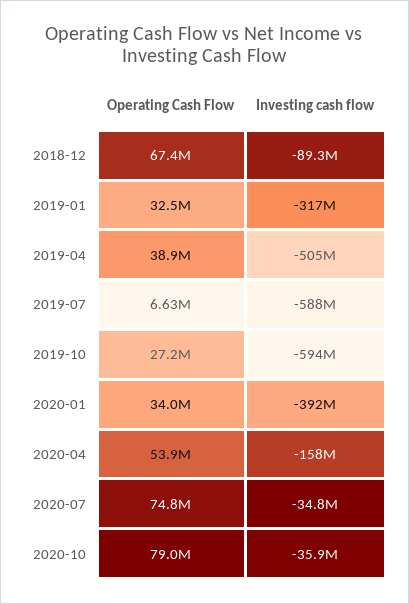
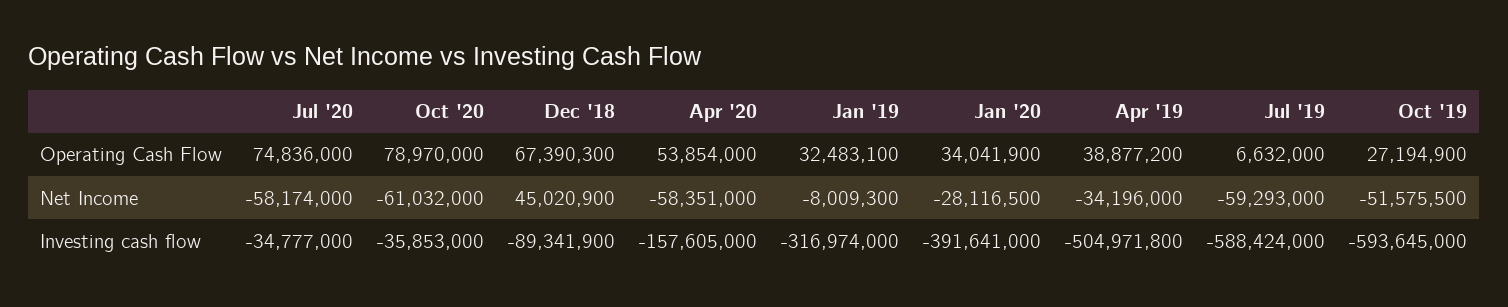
Net Income, 2020-07: none -> -58174000
Net Income, 2020-10: none -> -61032000
Net Income, 2018-12: none -> 45020900
Net Income, 2020-04: none -> -58351000
Net Income, 2019-01: none -> -8009300
Net Income, 2020-01: none -> -28116500
Net Income, 2019-04: none -> -34196000
Net Income, 2019-07: none -> -59293000
Net Income, 2019-10: none -> -51575500

